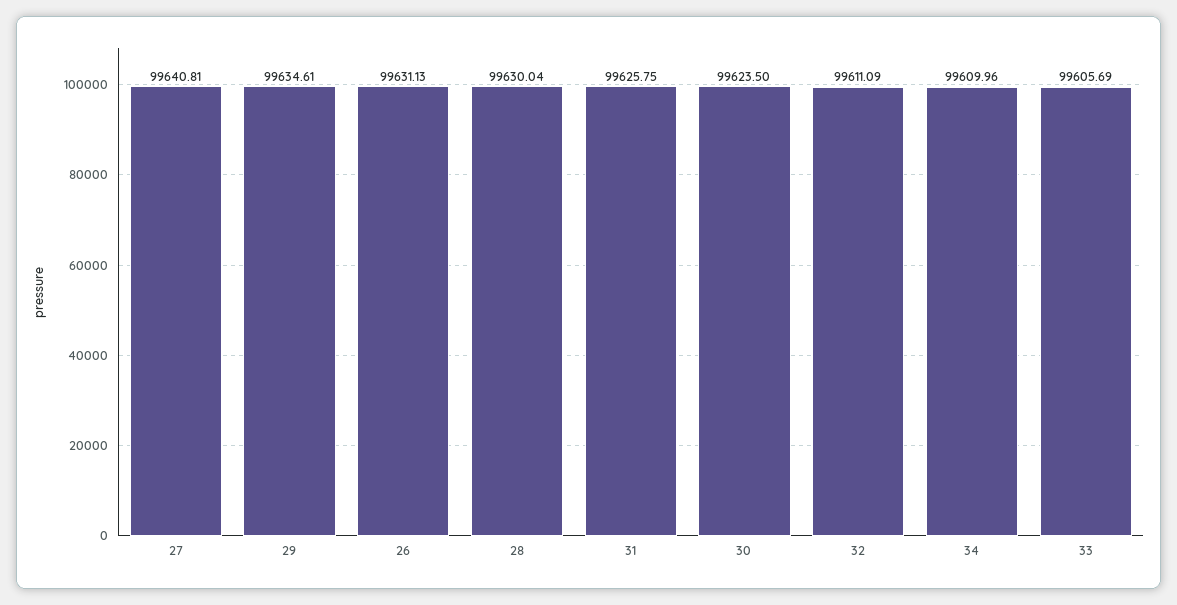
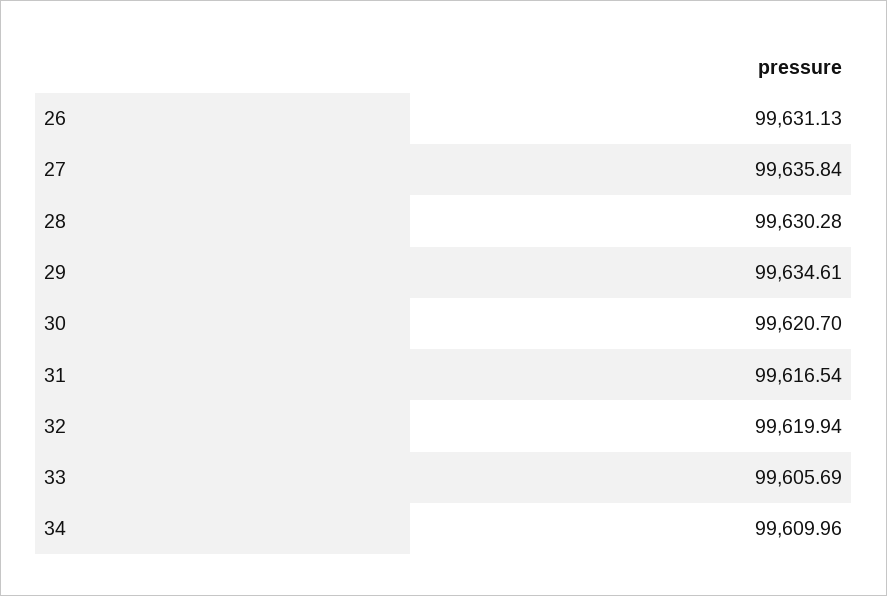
27: 99640.81 -> 99635.84
28: 99630.04 -> 99630.28
31: 99625.75 -> 99616.54
30: 99623.5 -> 99620.7
32: 99611.09 -> 99619.94

